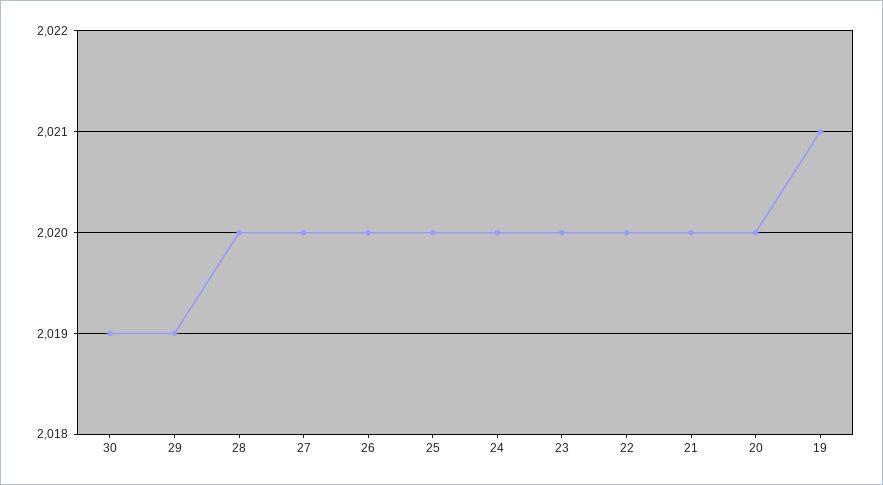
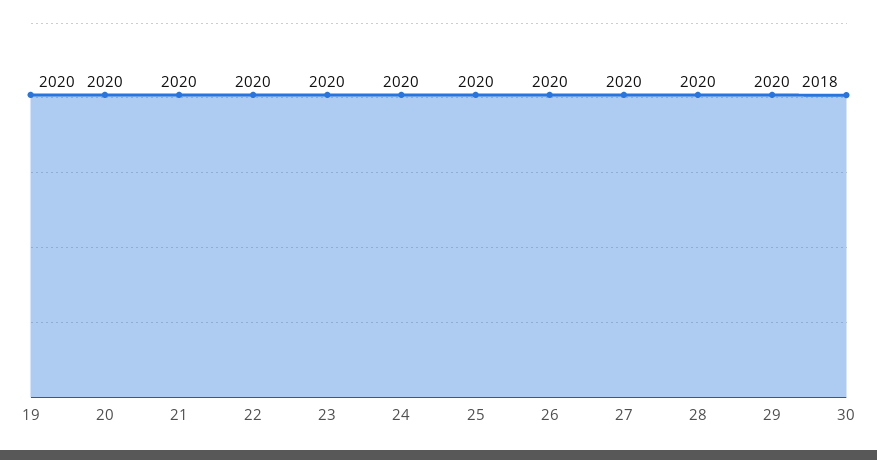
30: 2019 -> 2018
29: 2019 -> 2020
19: 2021 -> 2020

